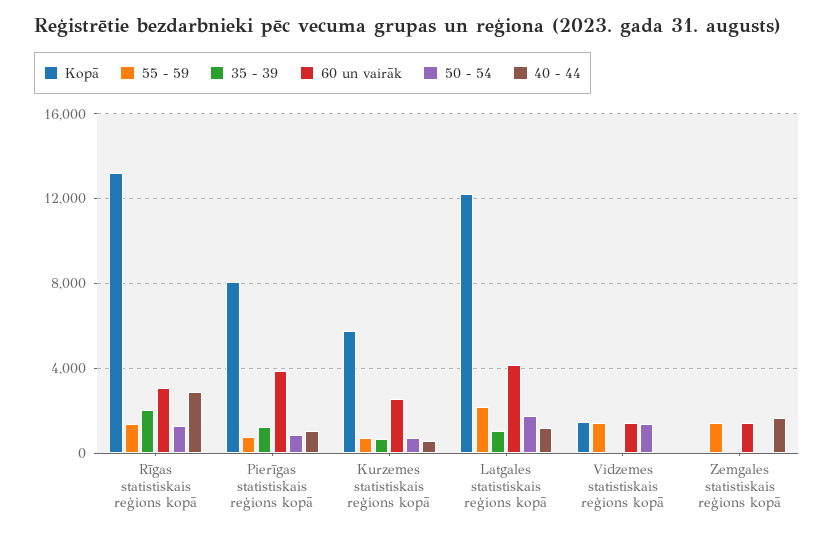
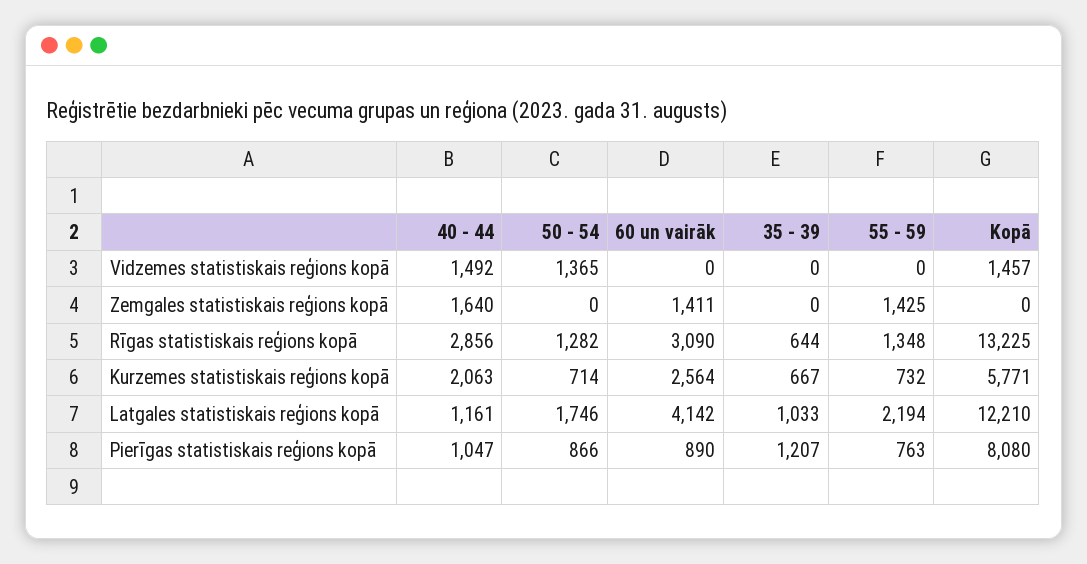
35 - 39, Rīgas statistiskais reģions kopā: 2000 -> 644
60 un vairāk, Pierīgas statistiskais reģions kopā: 4000 -> 890
40 - 44, Kurzemes statistiskais reģions kopā: 500 -> 2063
55 - 59, Vidzemes statistiskais reģions kopā: 1500 -> 0
60 un vairāk, Vidzemes statistiskais reģions kopā: 1500 -> 0
40 - 44, Vidzemes statistiskais reģions kopā: 0 -> 1492

